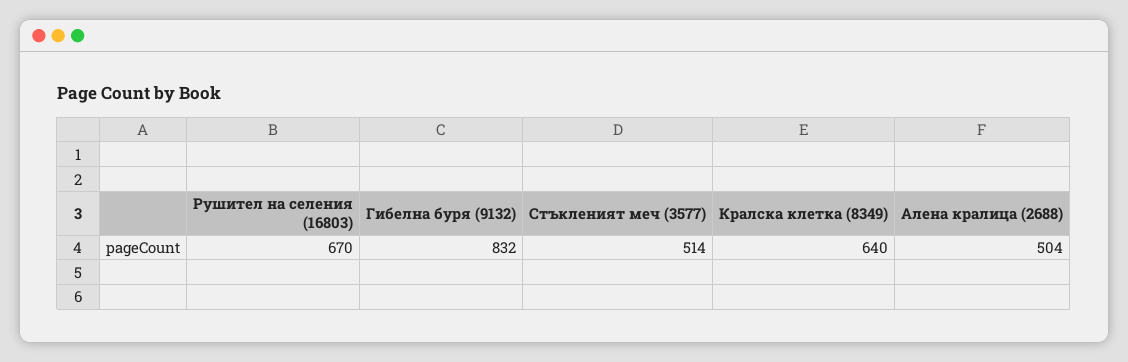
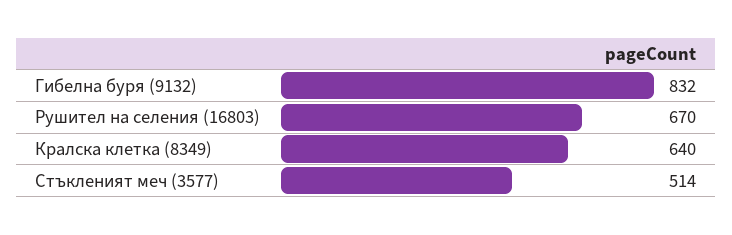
Алена кралица (2688): 504 -> none

